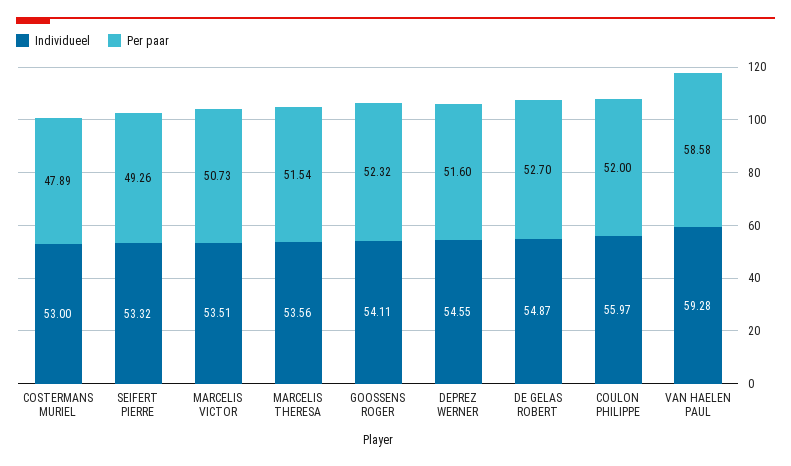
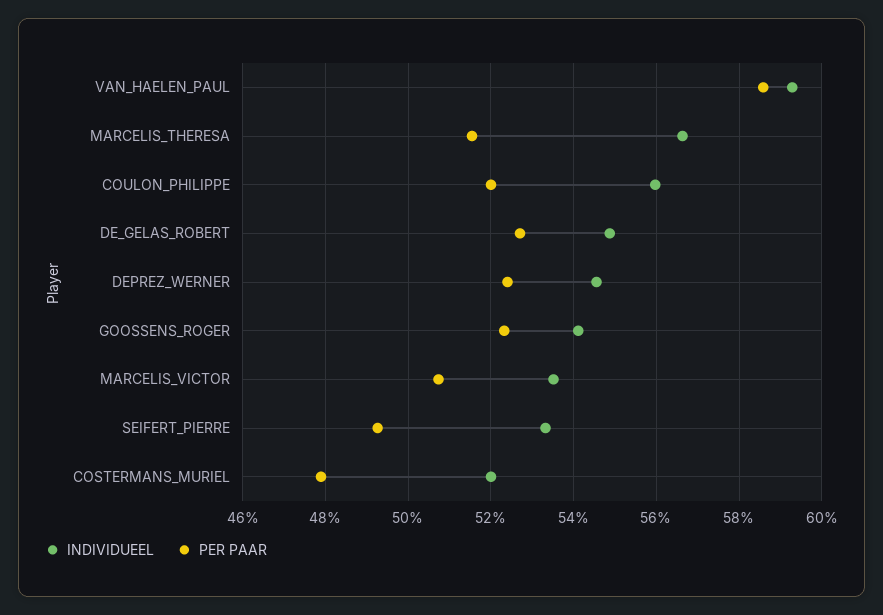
Individueel, COSTERMANS MURIEL: 53 -> 52
Individueel, MARCELIS THERESA: 53.56 -> 56.6
Per paar, DEPREZ WERNER: 51.6 -> 52.4

